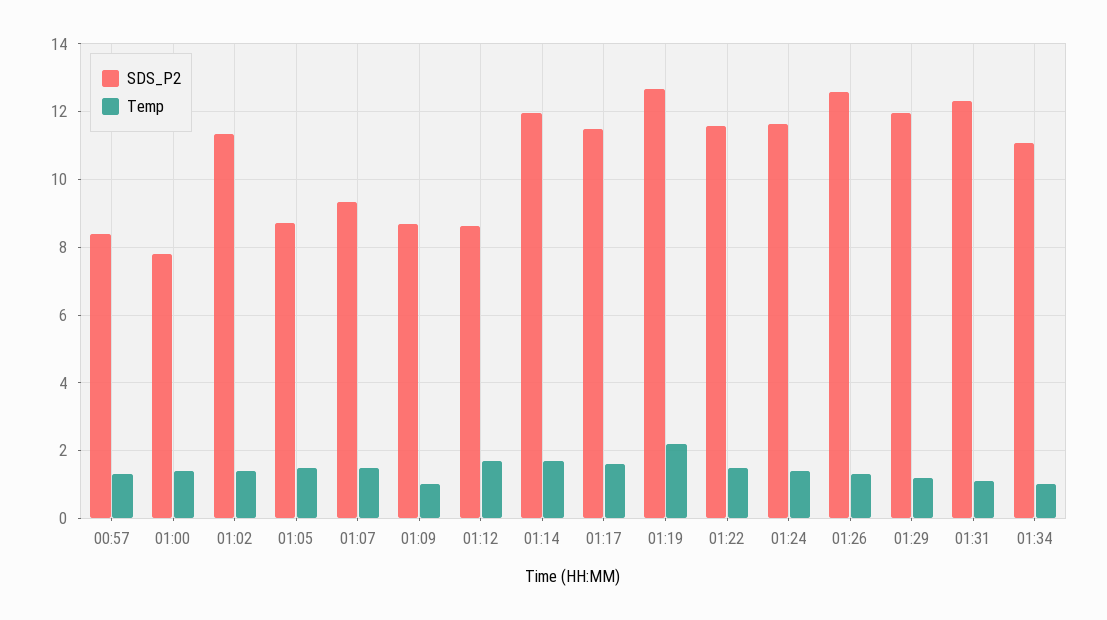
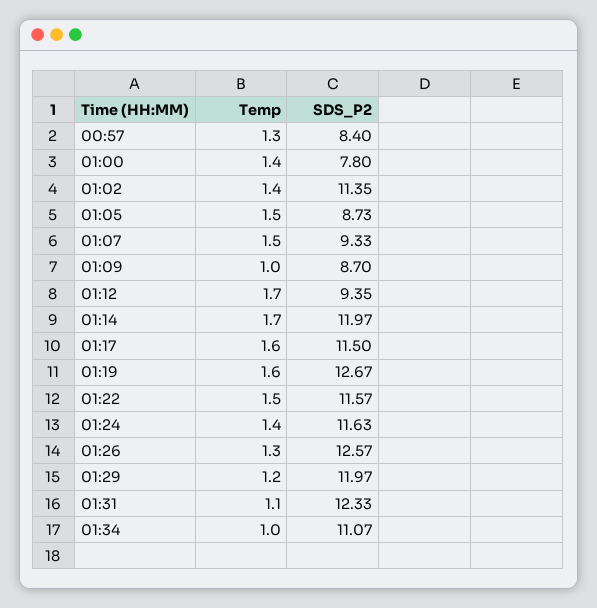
SDS_P2, 01:12: 8.6 -> 9.35
Temp, 01:19: 2.2 -> 1.6

